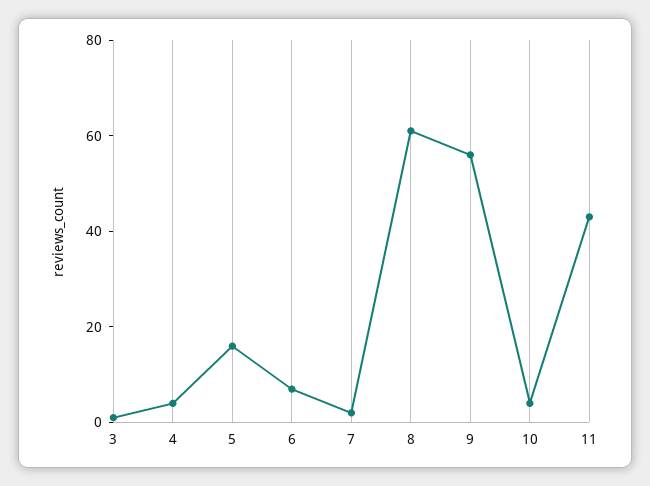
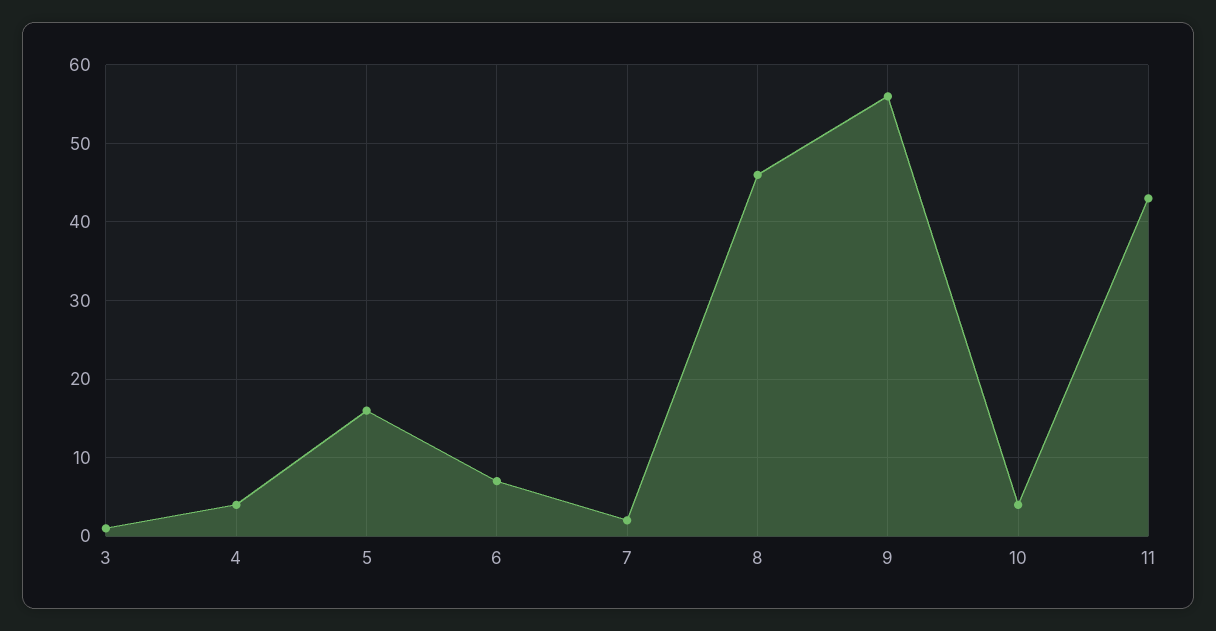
8: 60 -> 46

